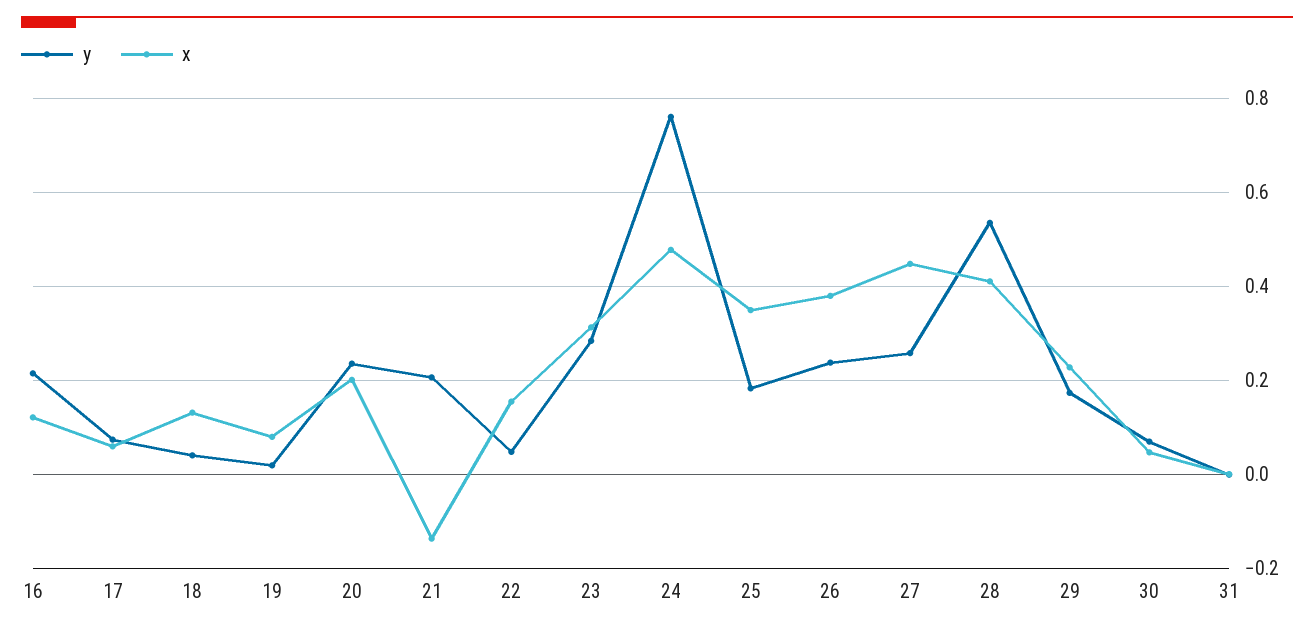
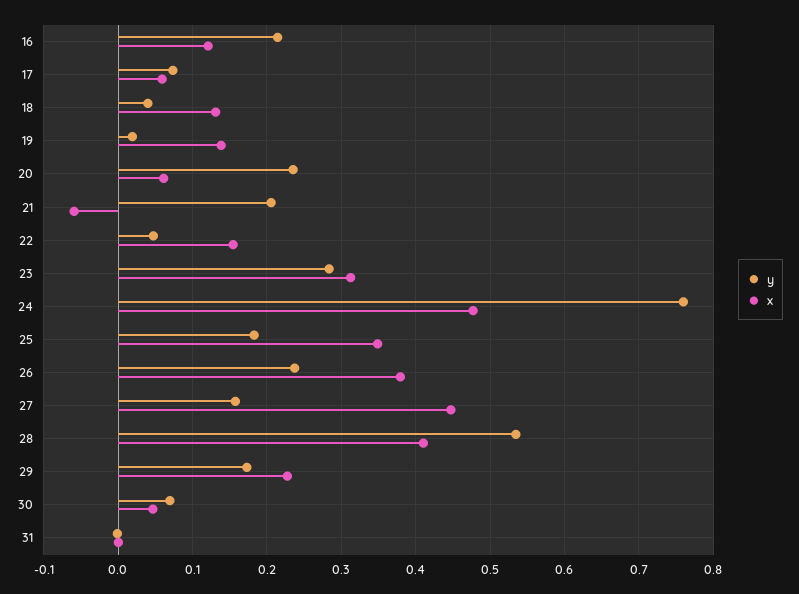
x, 19: 0.08 -> 0.14
x, 20: 0.2 -> 0.06
x, 21: -0.14 -> -0.06
y, 27: 0.26 -> 0.16

